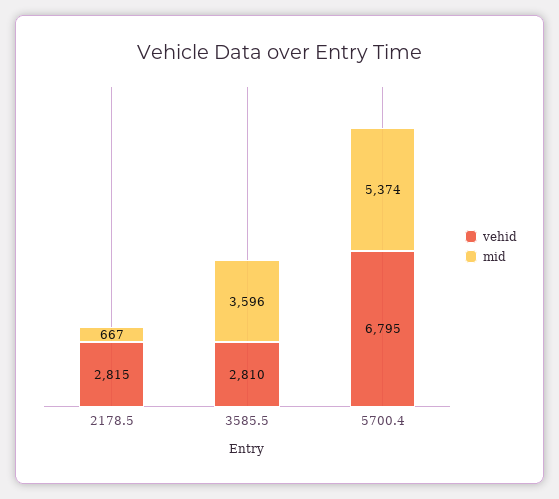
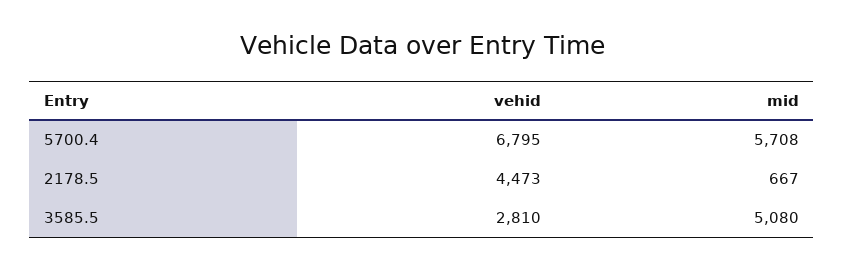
vehid, 2178.5: 2815 -> 4473
mid, 3585.5: 3596 -> 5080
mid, 5700.4: 5374 -> 5708

